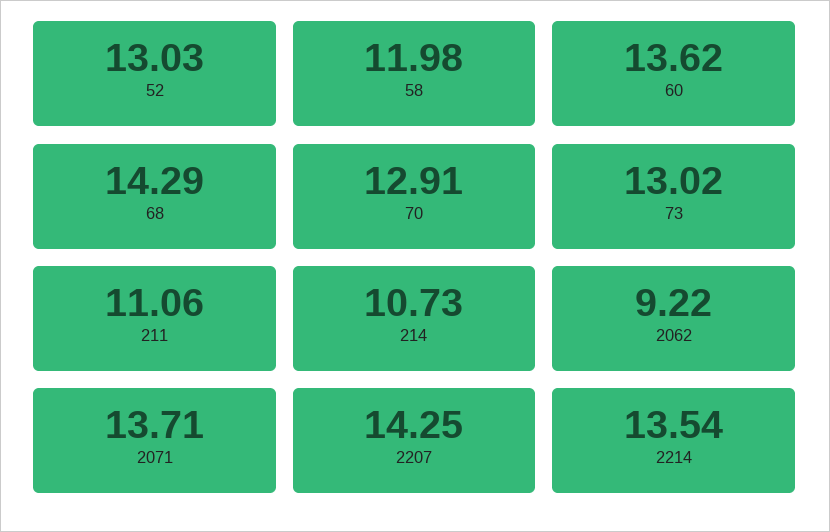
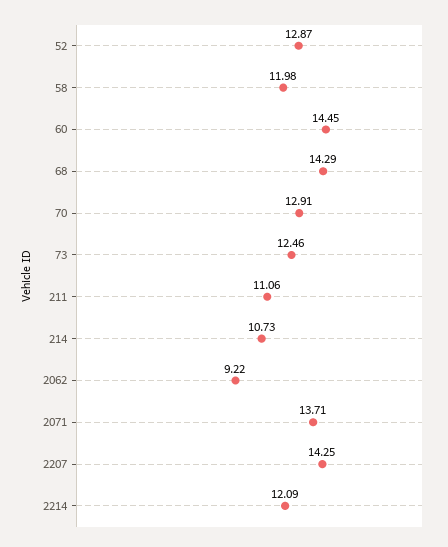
52: 13.03 -> 12.87
60: 13.62 -> 14.45
73: 13.02 -> 12.46
2214: 13.54 -> 12.09

